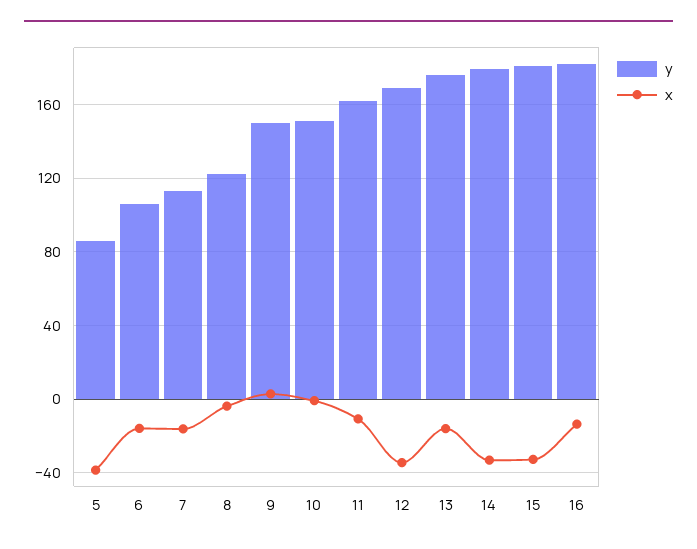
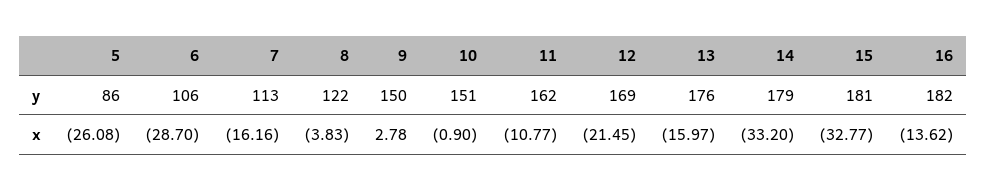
x, 5: -40 -> -26.08
x, 6: -15 -> -28.7
x, 12: -35 -> -21.45

